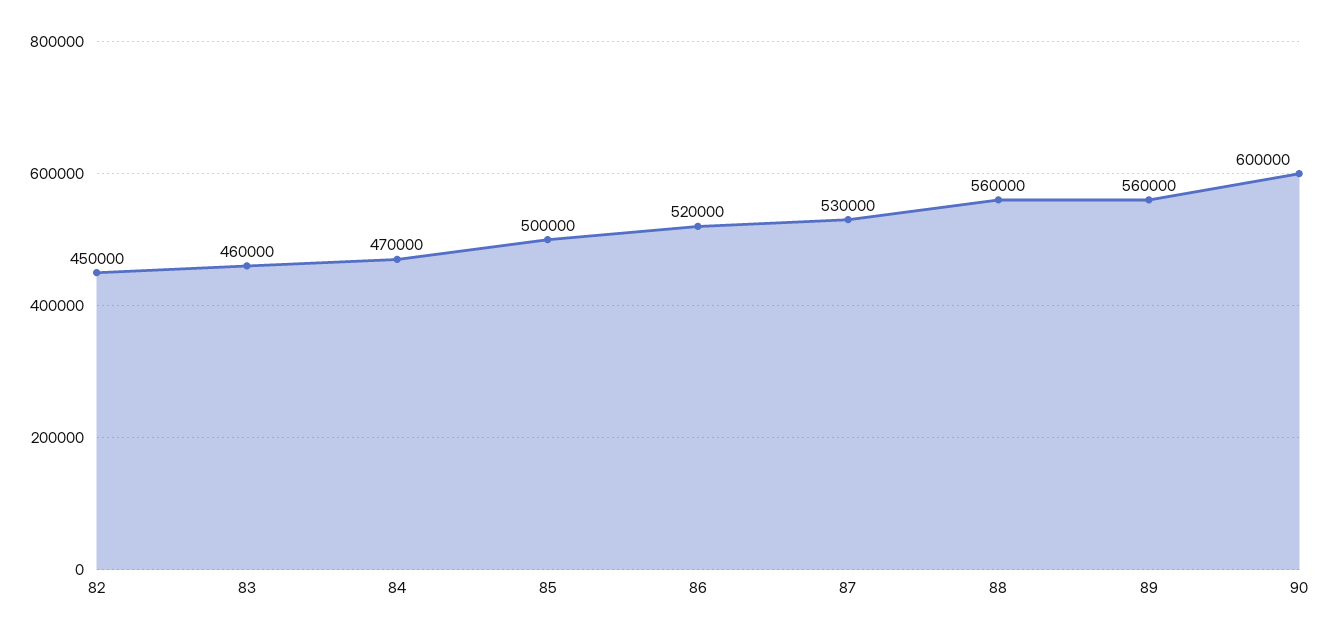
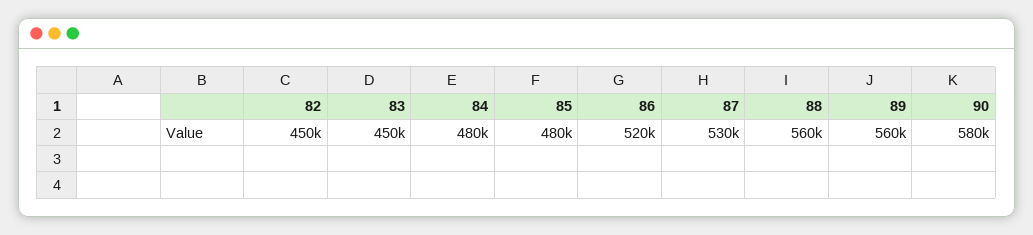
83: 460000 -> 450000
84: 470000 -> 480000
85: 500000 -> 480000
90: 600000 -> 580000

